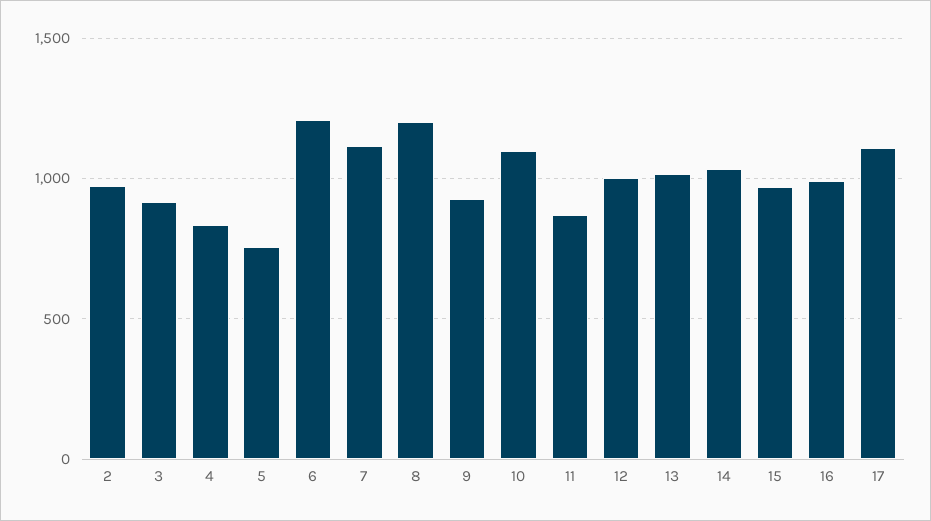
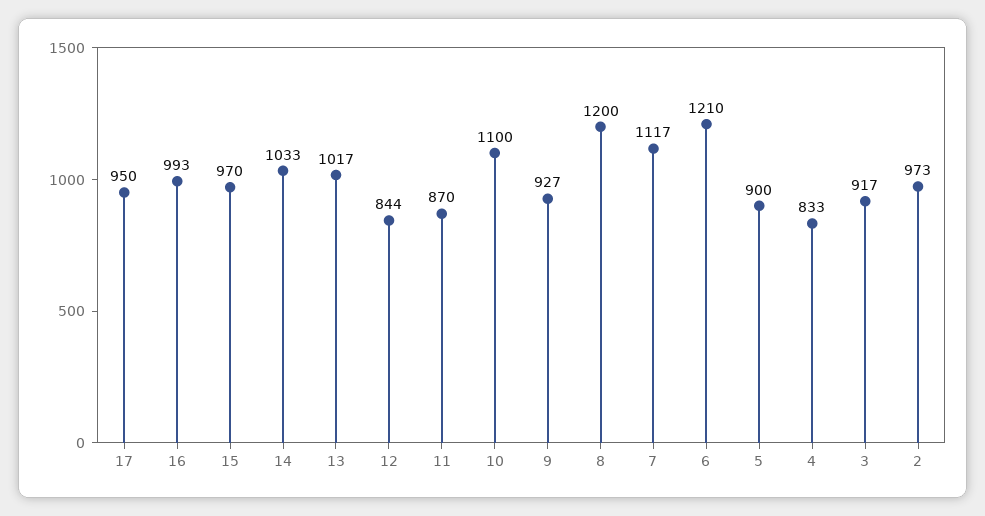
5: 750 -> 900
12: 1000 -> 844
17: 1100 -> 950

